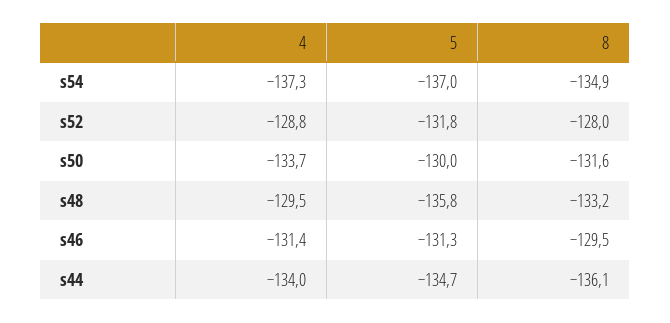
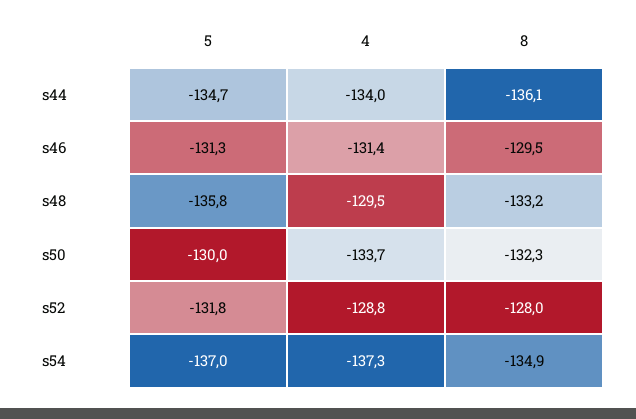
8, s50: -131.6 -> -132.3

